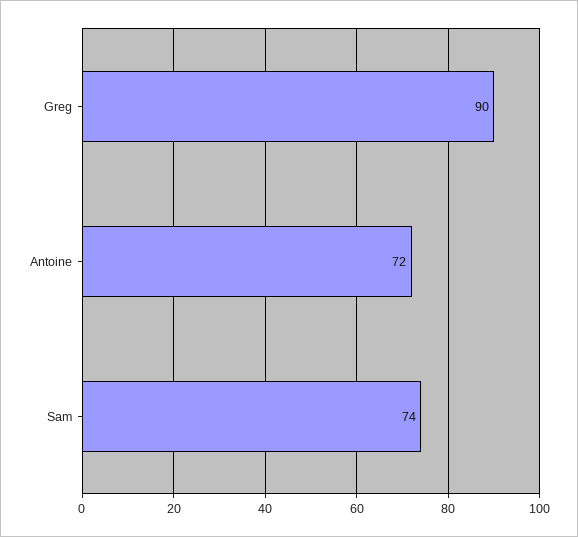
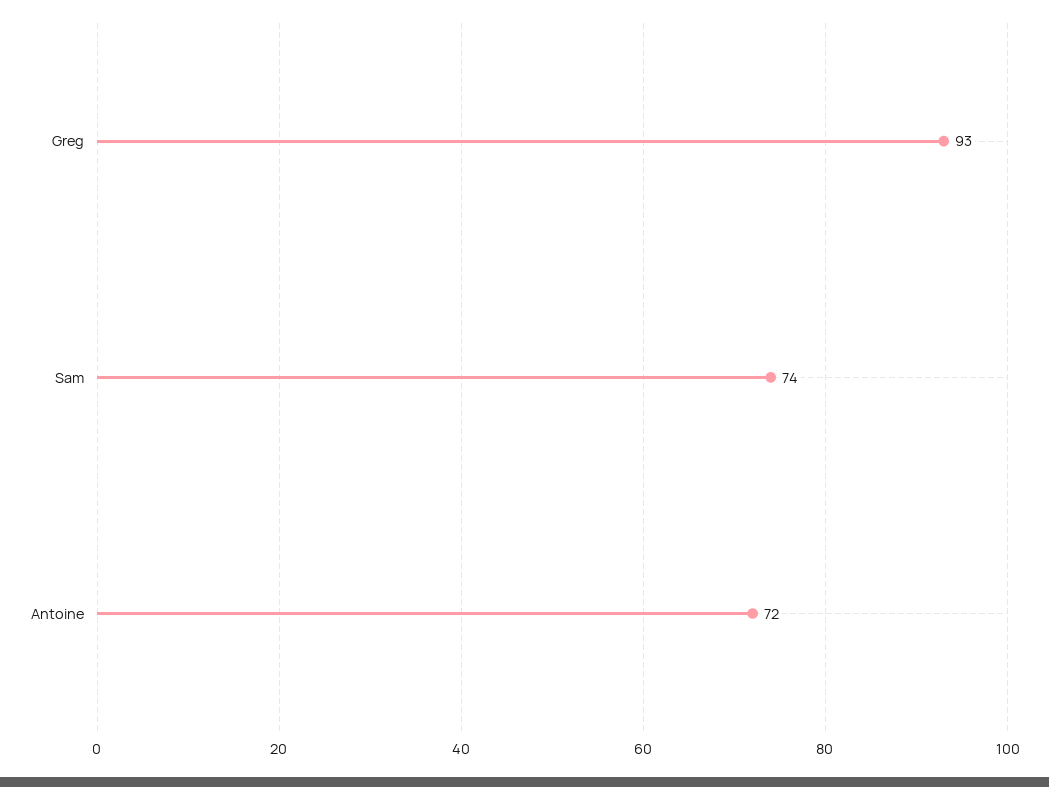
Greg: 90 -> 93

